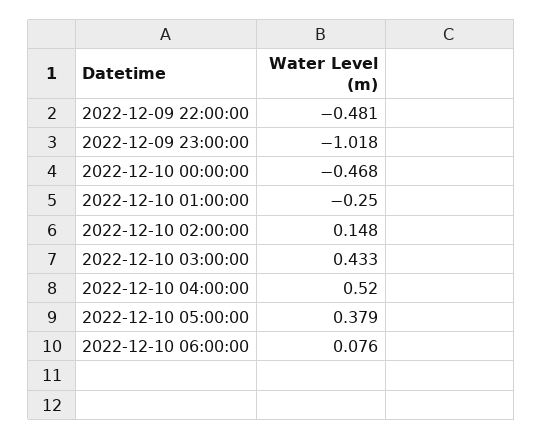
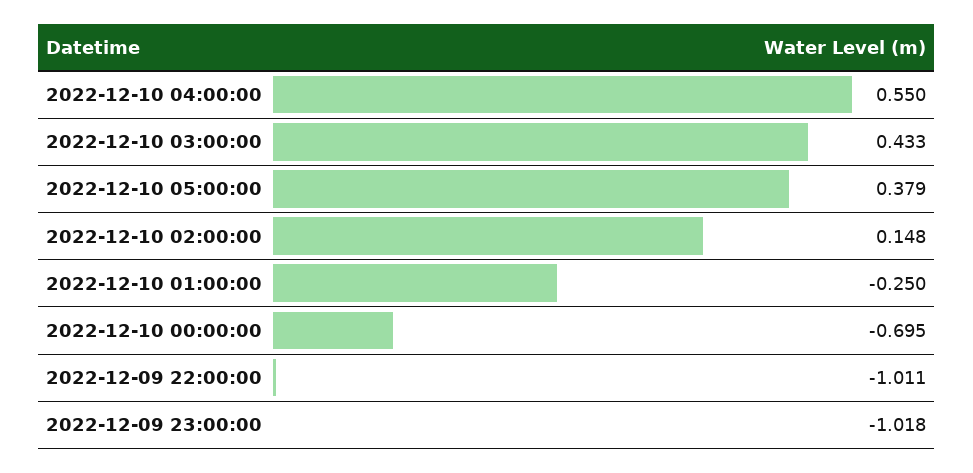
2022-12-09 22:00:00: -0.481 -> -1.011
2022-12-10 00:00:00: -0.468 -> -0.695
2022-12-10 04:00:00: 0.52 -> 0.55
2022-12-10 06:00:00: 0.076 -> none

